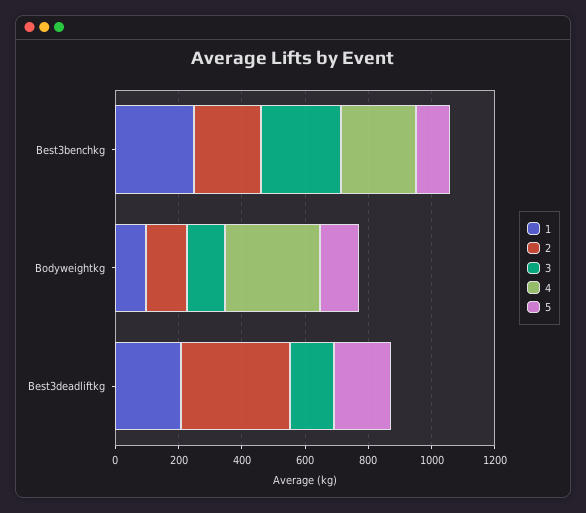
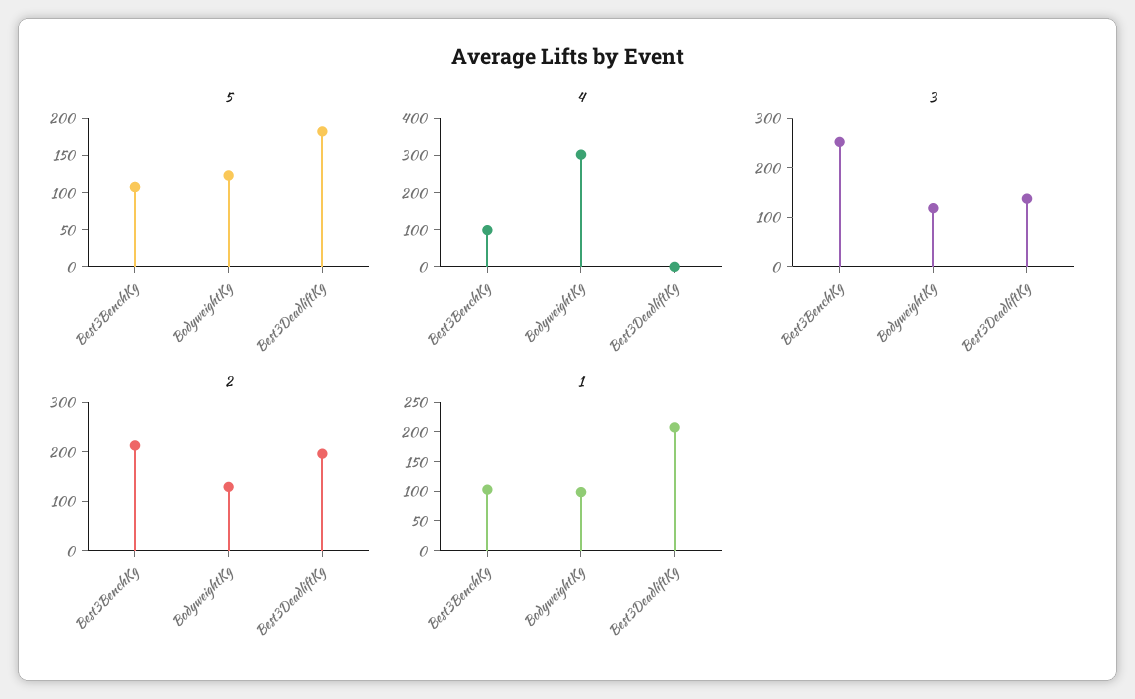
1, Best3benchkg: 250 -> 100
4, Best3benchkg: 250 -> 100
2, Best3deadliftkg: 350 -> 200

